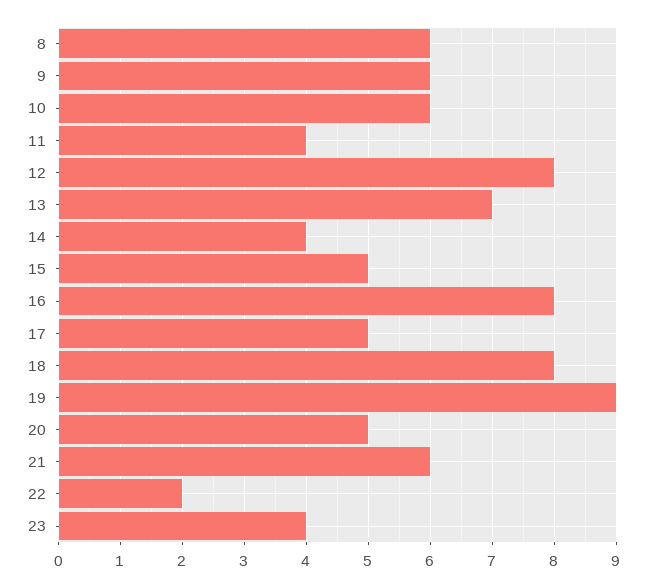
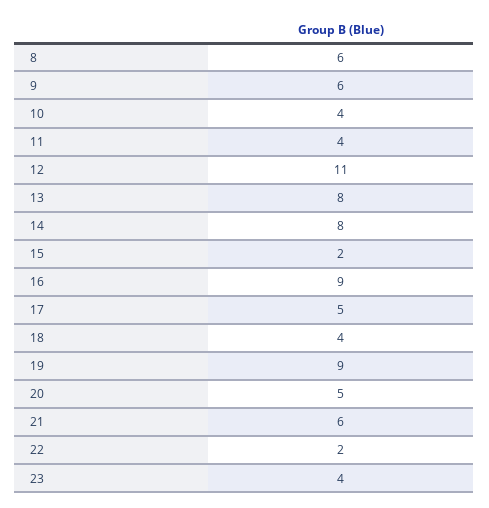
10: 6 -> 4
12: 8 -> 11
13: 7 -> 8
14: 4 -> 8
15: 5 -> 2
16: 8 -> 9
18: 8 -> 4

